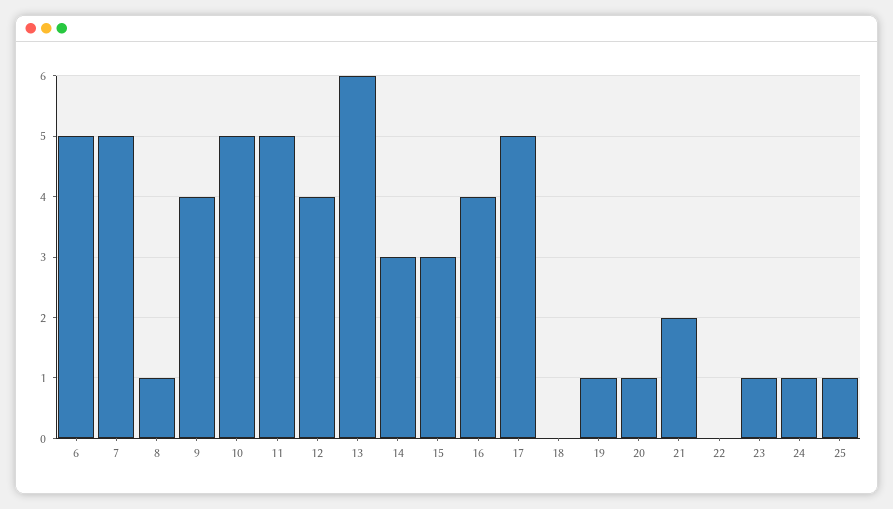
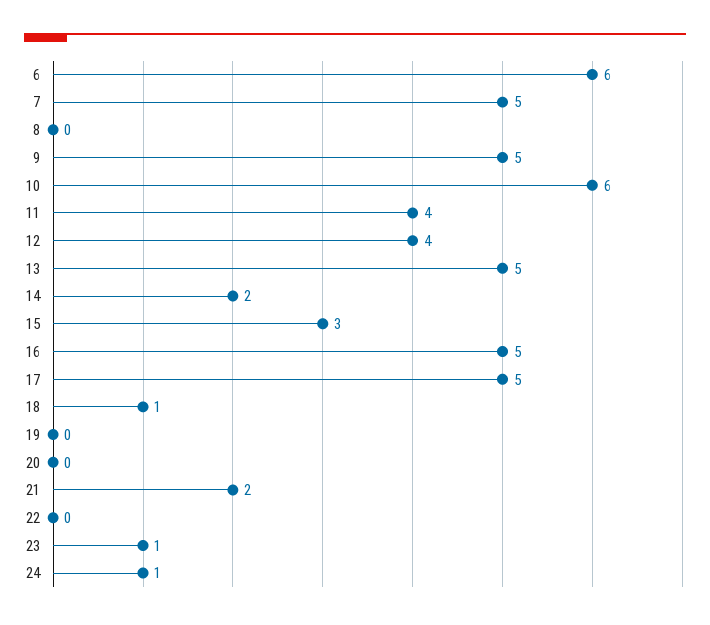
6: 5 -> 6
8: 1 -> 0
9: 4 -> 5
10: 5 -> 6
11: 5 -> 4
13: 6 -> 5
14: 3 -> 2
16: 4 -> 5
18: 0 -> 1
19: 1 -> 0
20: 1 -> 0
25: 1 -> none

